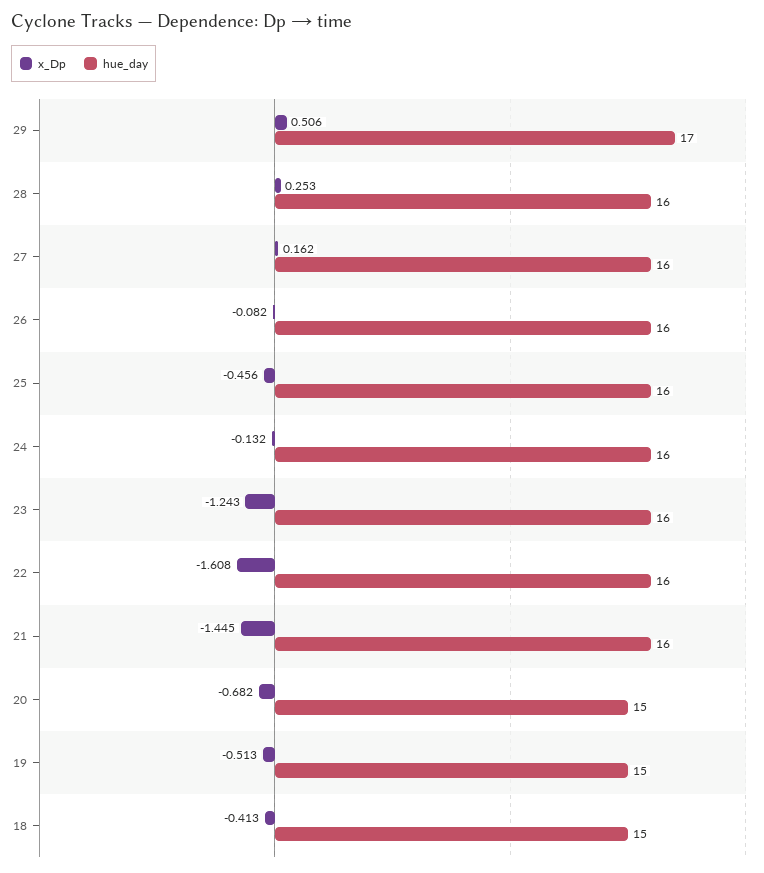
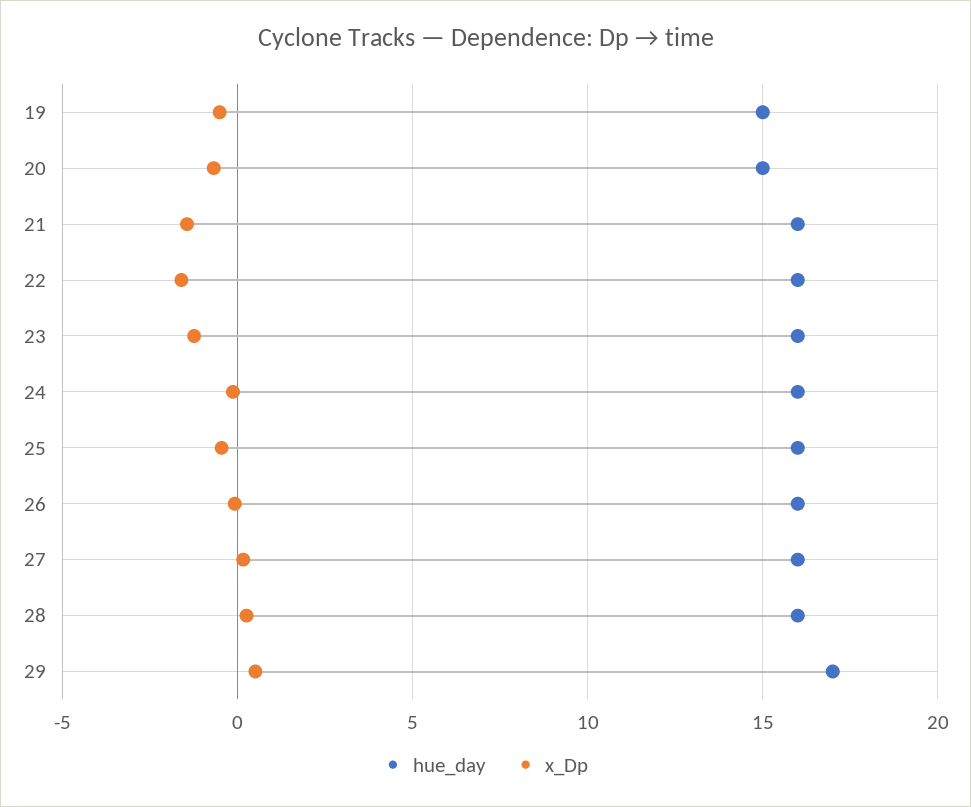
x_Dp, 18: -0.413 -> none
hue_day, 18: 15 -> none

